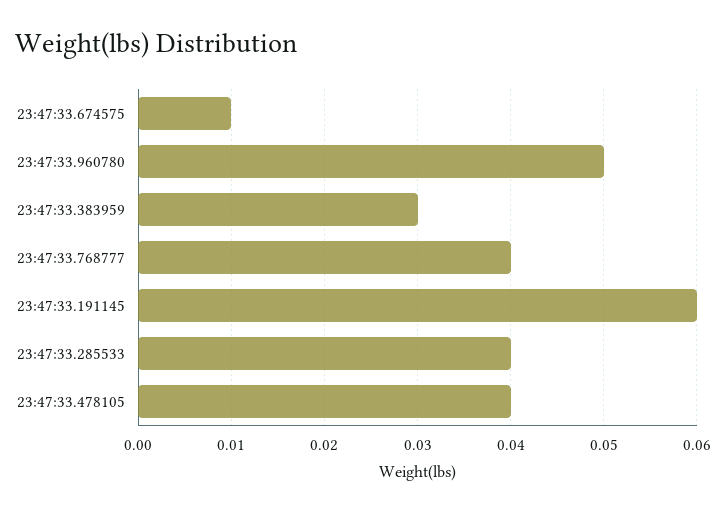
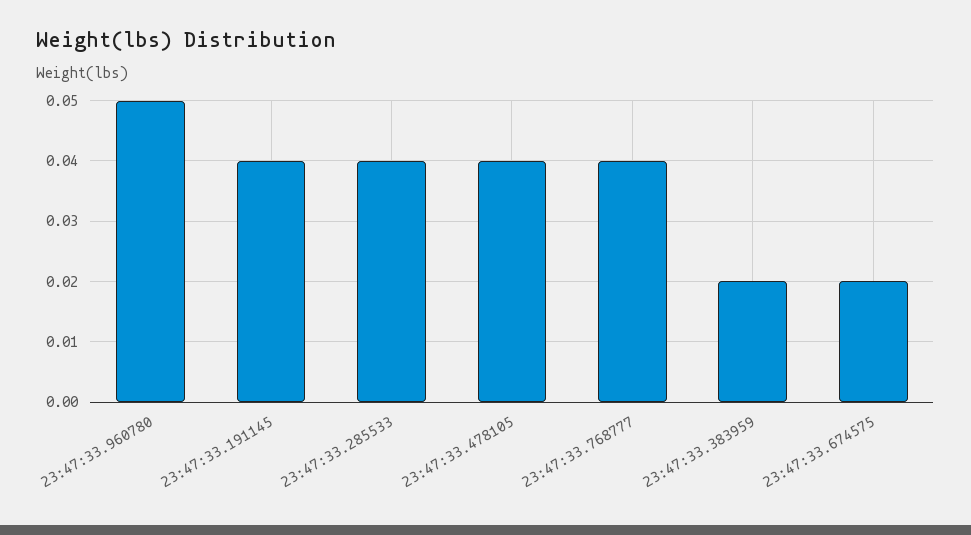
23:47:33.674575: 0.01 -> 0.02
23:47:33.383959: 0.03 -> 0.02
23:47:33.191145: 0.06 -> 0.04

